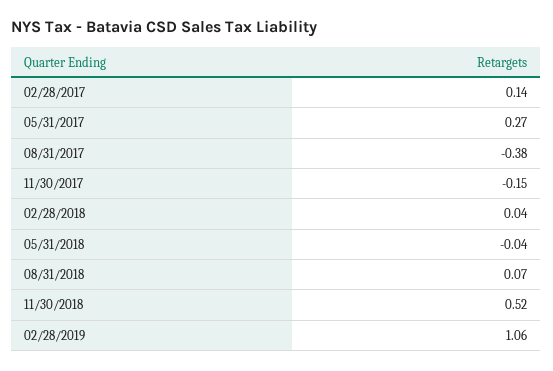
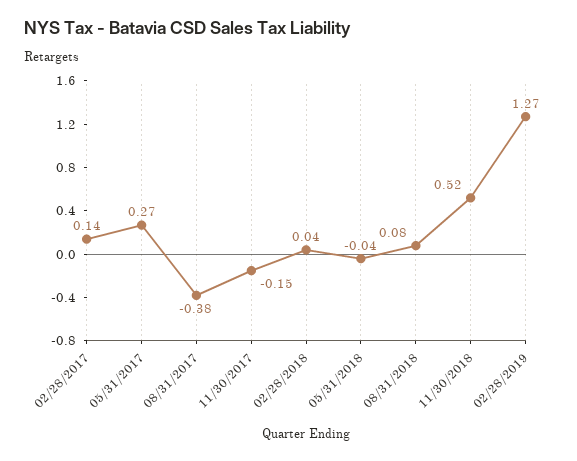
08/31/2018: 0.07 -> 0.08
02/28/2019: 1.06 -> 1.27

